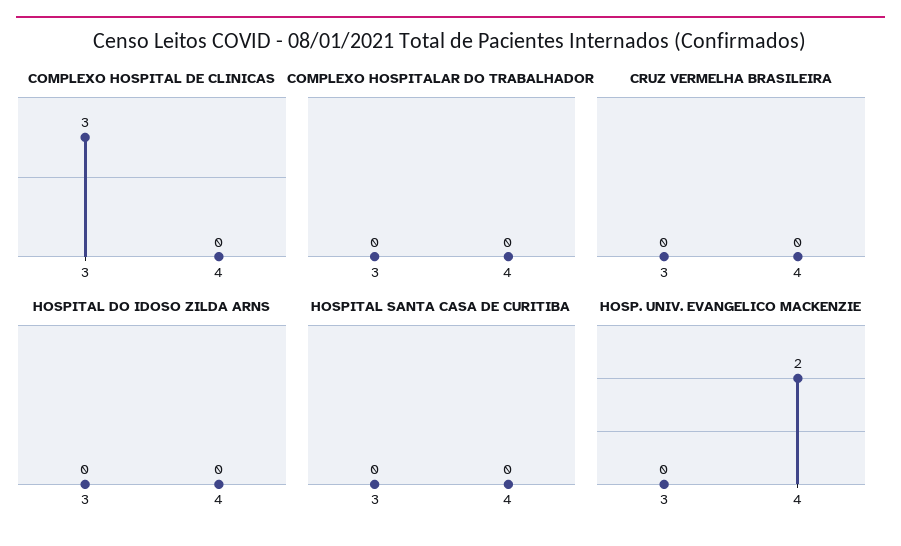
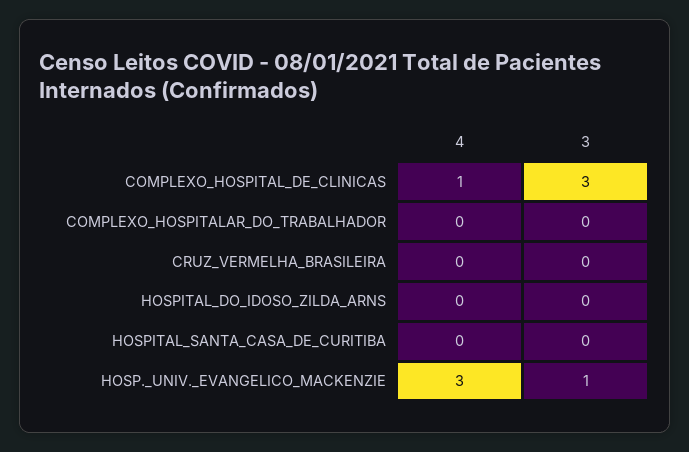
COMPLEXO HOSPITAL DE CLINICAS, 4: 0 -> 1
HOSP. UNIV. EVANGELICO MACKENZIE, 3: 0 -> 1
HOSP. UNIV. EVANGELICO MACKENZIE, 4: 2 -> 3

